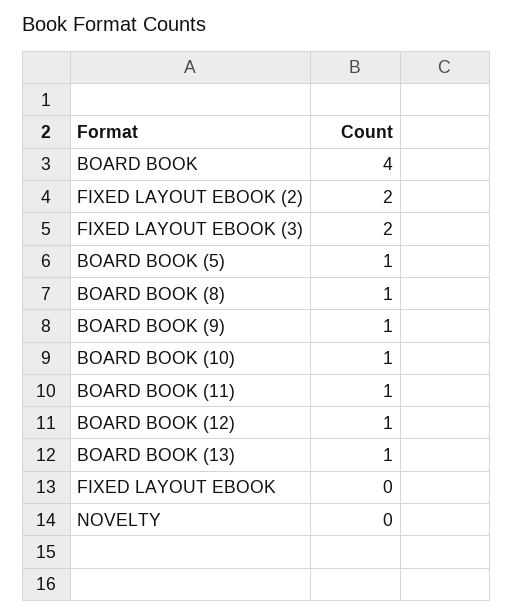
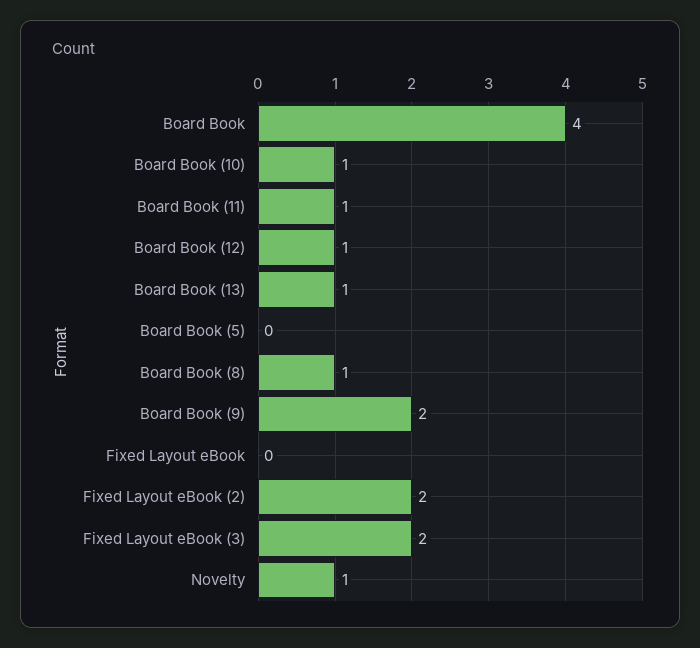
BOARD BOOK (5): 1 -> 0
BOARD BOOK (9): 1 -> 2
NOVELTY: 0 -> 1

